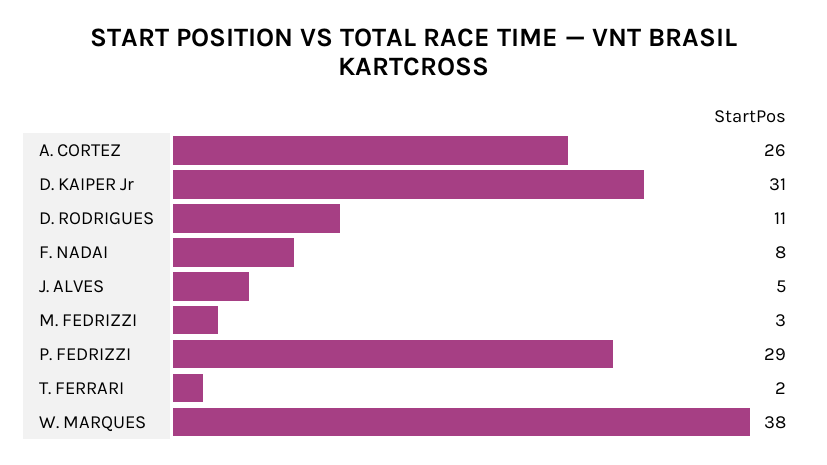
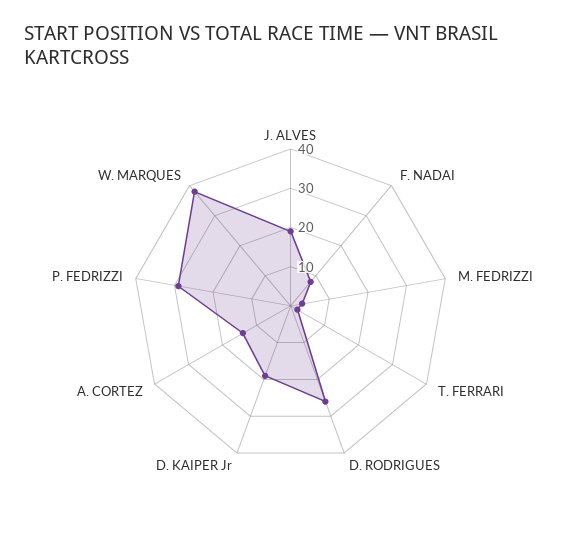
A. CORTEZ: 26 -> 15
D. KAIPER Jr: 31 -> 20
D. RODRIGUES: 11 -> 25
J. ALVES: 5 -> 20

